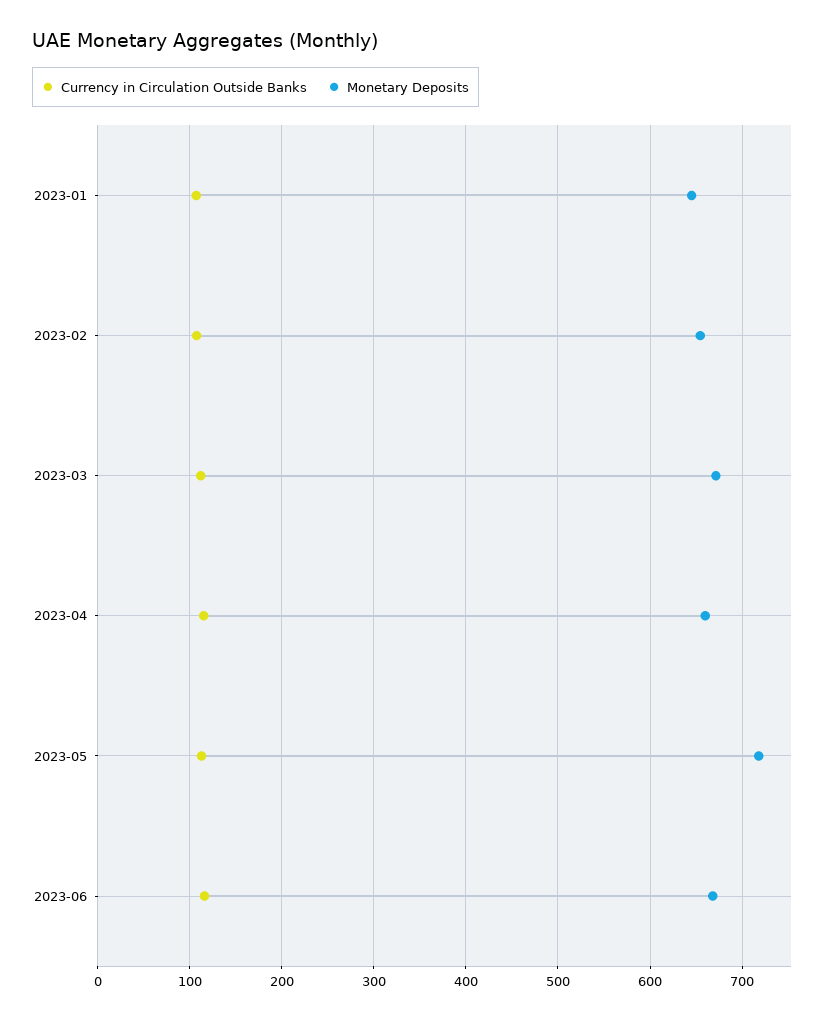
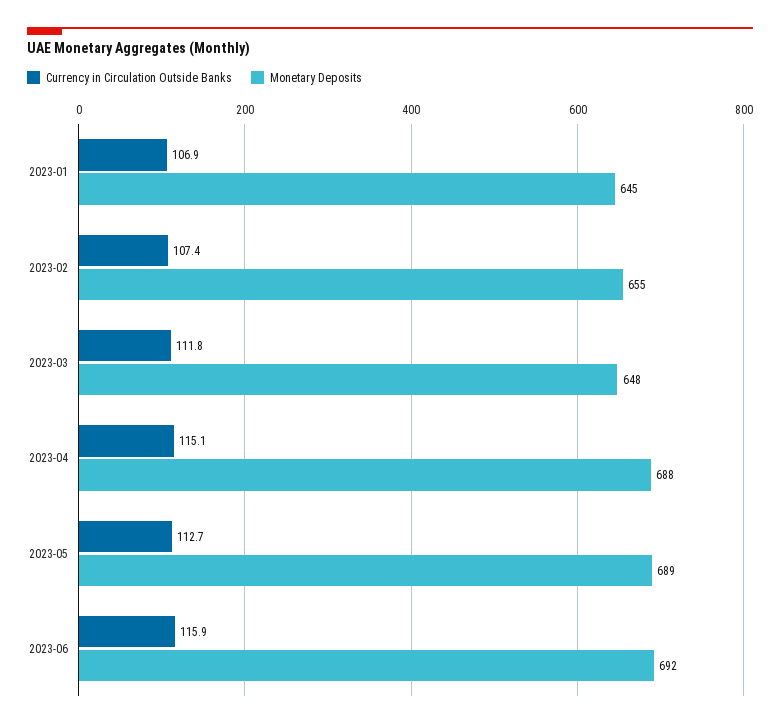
Monetary Deposits, 2023-03: 670 -> 648
Monetary Deposits, 2023-04: 660 -> 688
Monetary Deposits, 2023-05: 720 -> 689
Monetary Deposits, 2023-06: 670 -> 692

